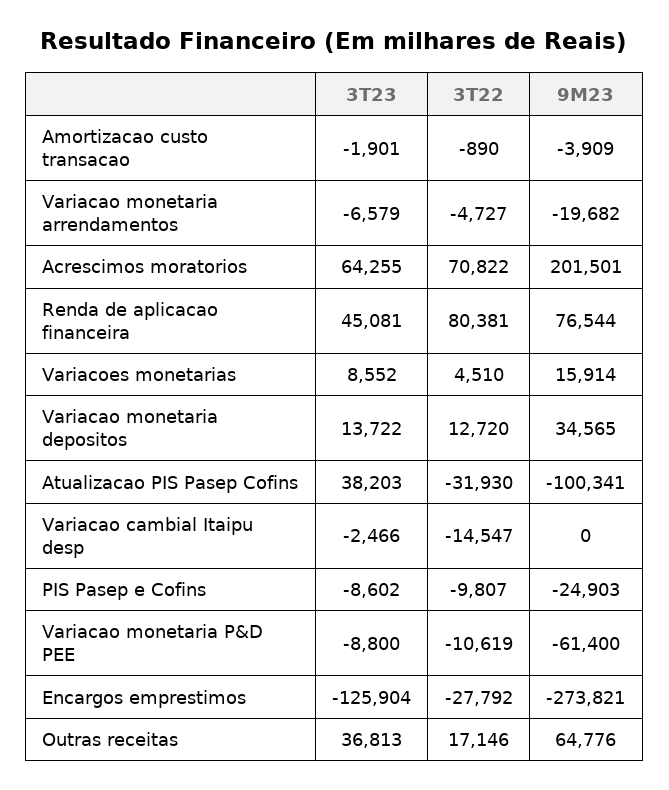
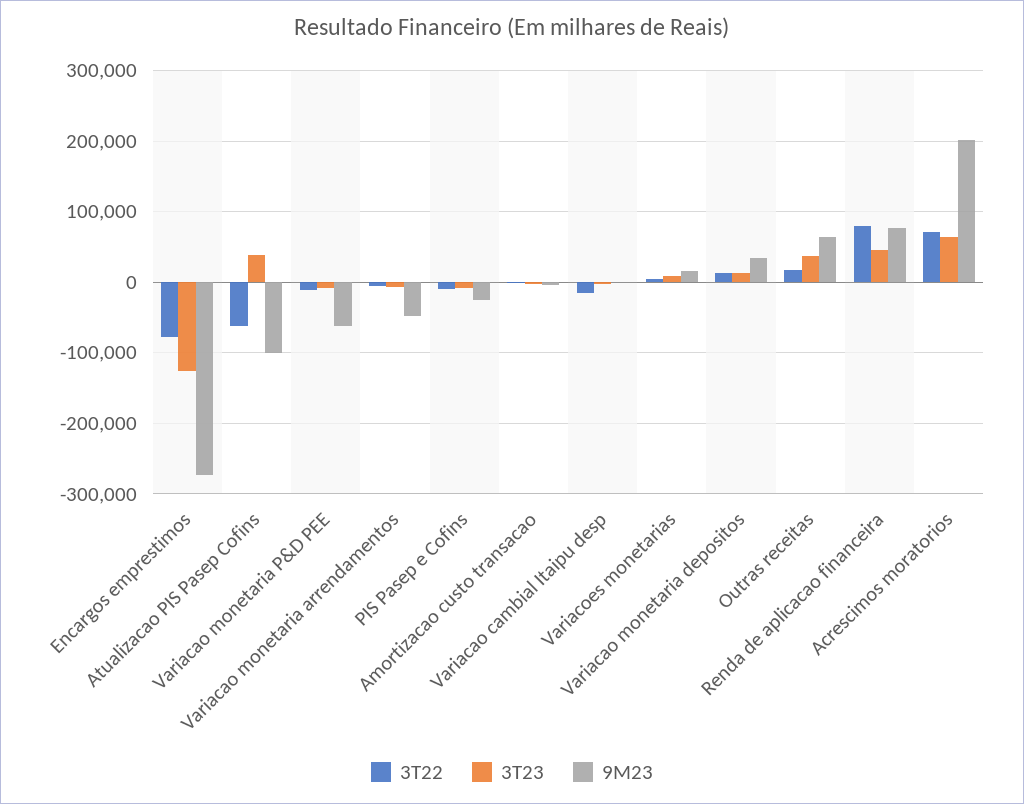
9M23, Variacao monetaria arrendamentos: -19682 -> -50000
3T22, Atualizacao PIS Pasep Cofins: -31930 -> -60000
3T22, Encargos emprestimos: -27792 -> -80000

